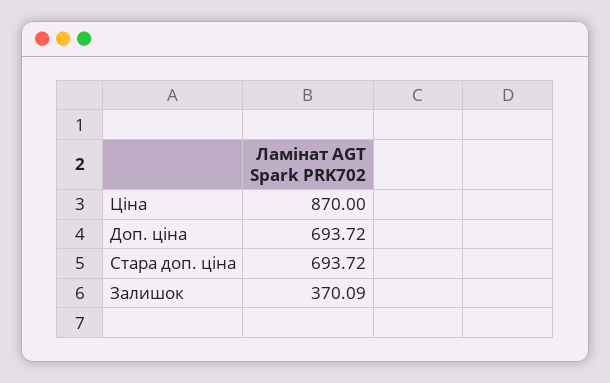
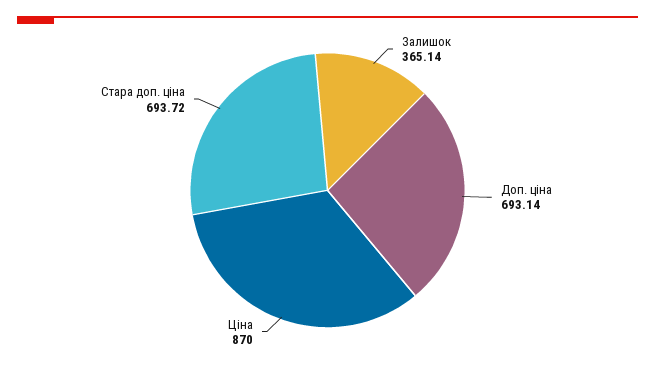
Доп. ціна: 693.72 -> 693.14
Залишок: 370.09 -> 365.14

